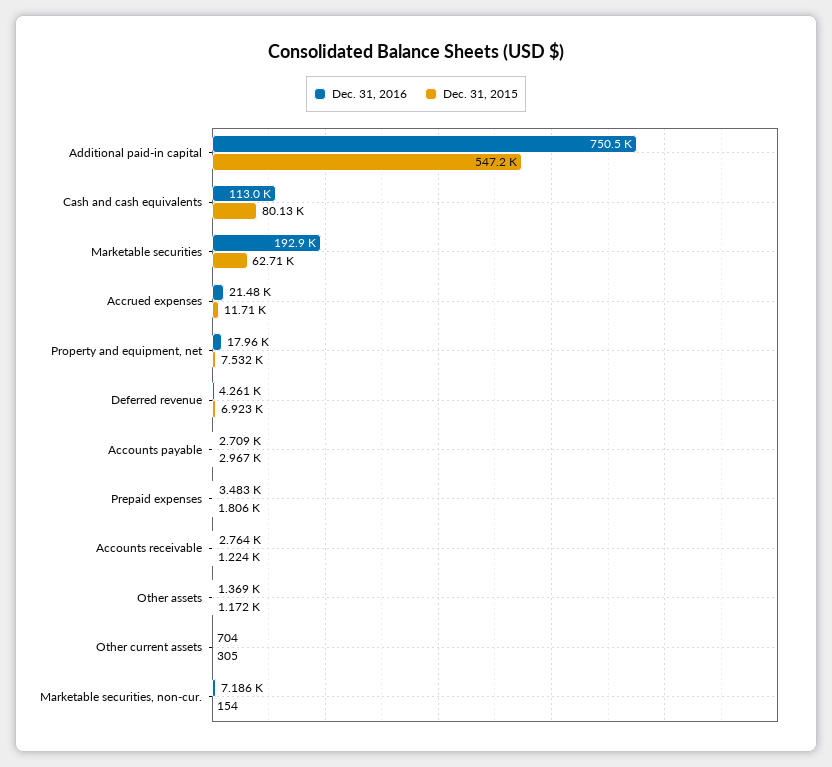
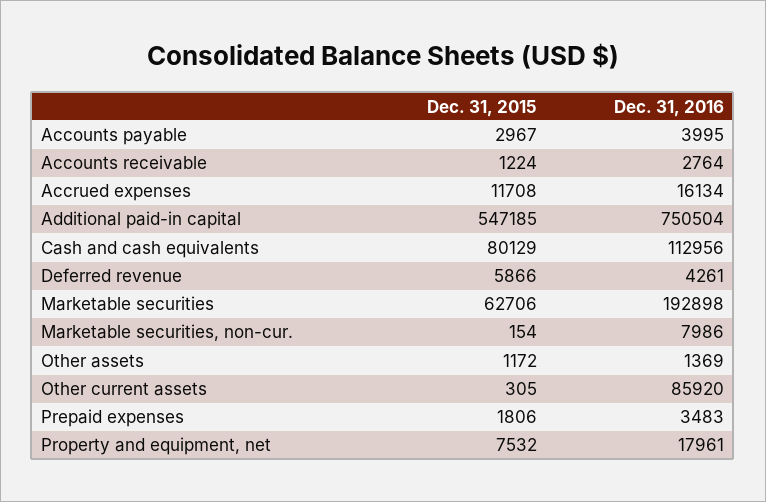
Dec. 31, 2016, Accrued expenses: 21480 -> 16134
Dec. 31, 2015, Deferred revenue: 6923 -> 5866
Dec. 31, 2016, Accounts payable: 2709 -> 3995
Dec. 31, 2016, Other current assets: 704 -> 85920
Dec. 31, 2016, Marketable securities, non-cur.: 7186 -> 7986

